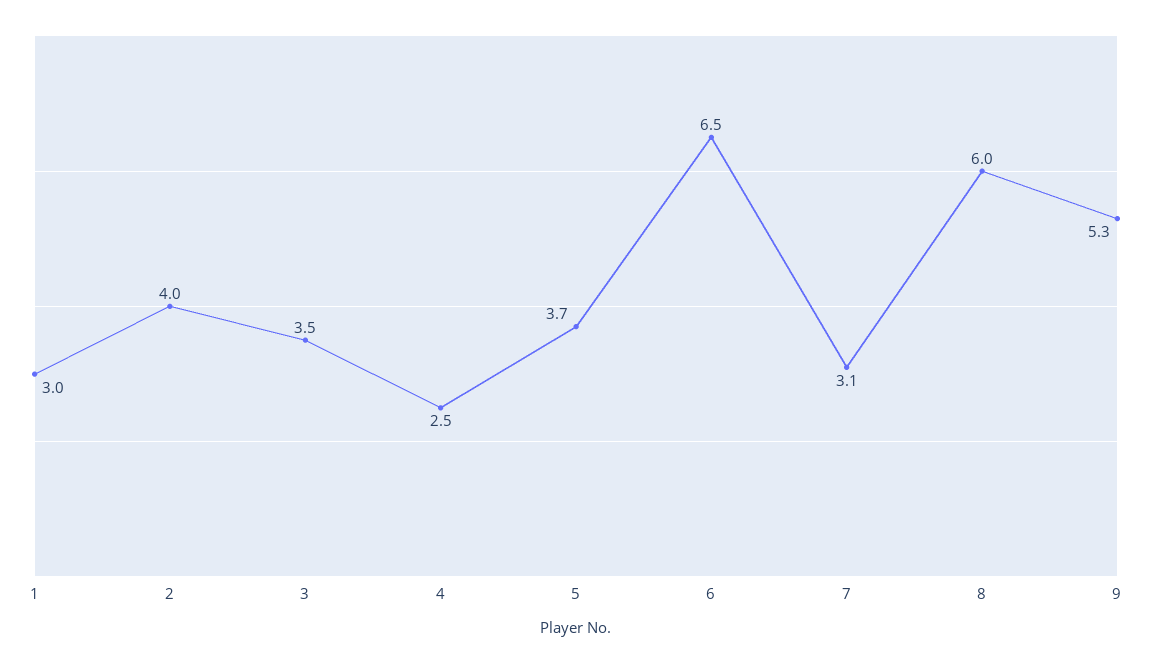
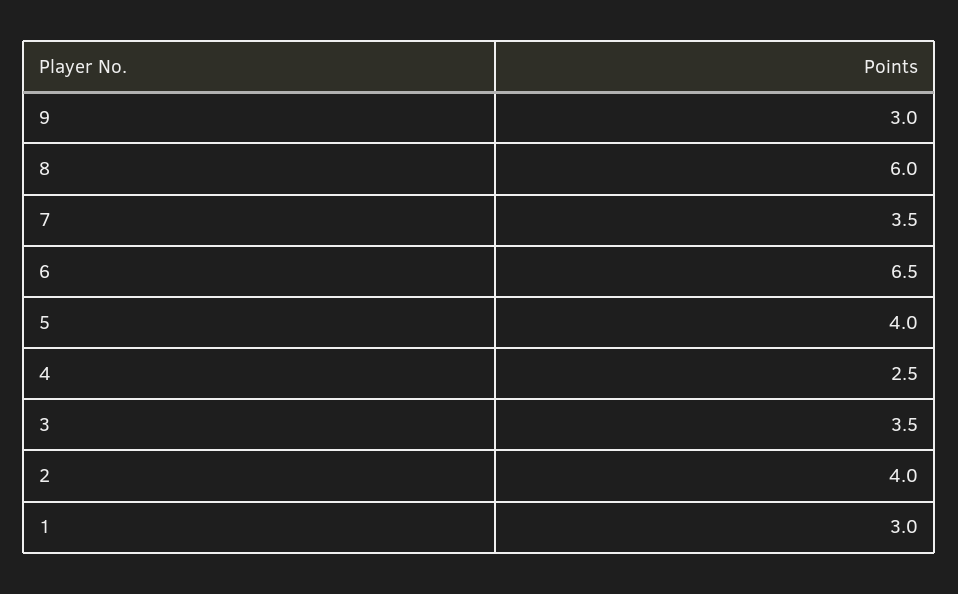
5: 3.7 -> 4
7: 3.1 -> 3.5
9: 5.3 -> 3

